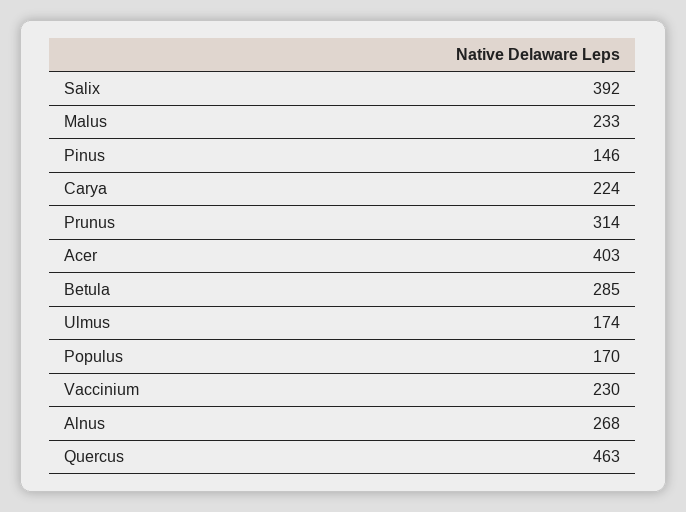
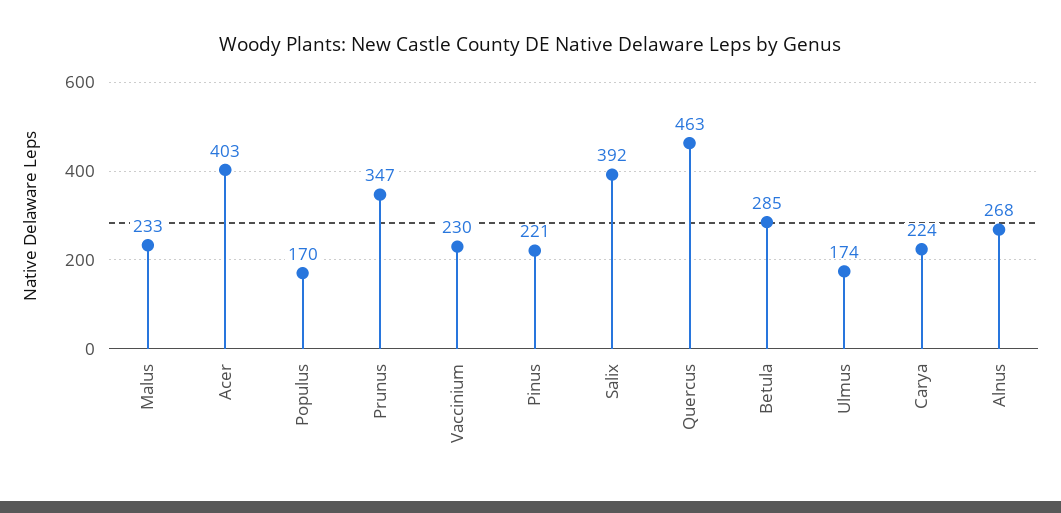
Pinus: 146 -> 221
Prunus: 314 -> 347

